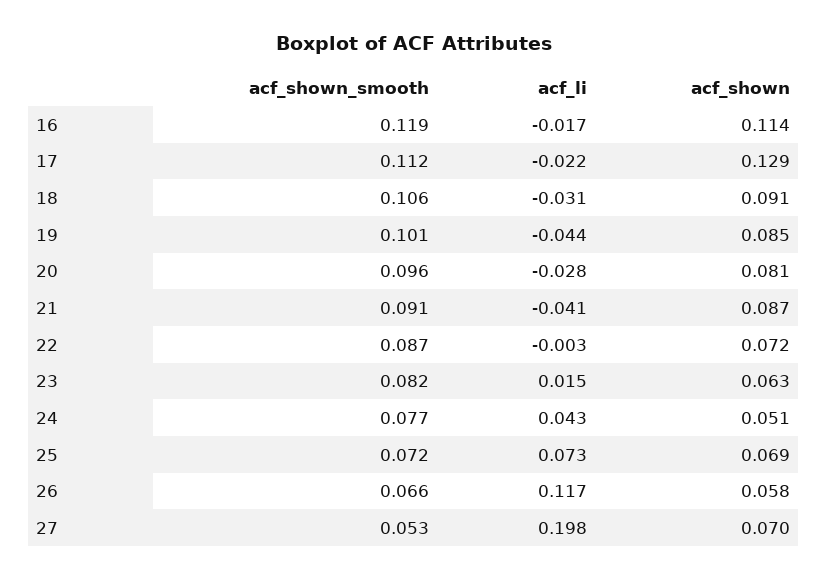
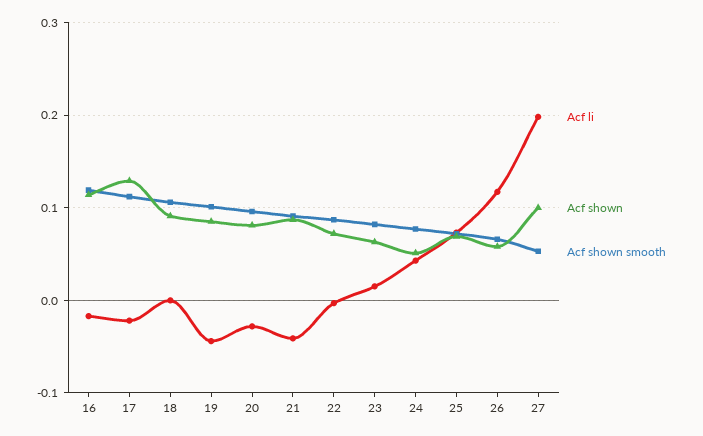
acf_li, 18: -0.031 -> 0
acf_shown, 27: 0.07 -> 0.1

